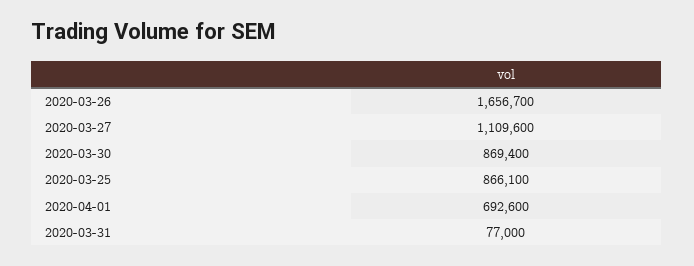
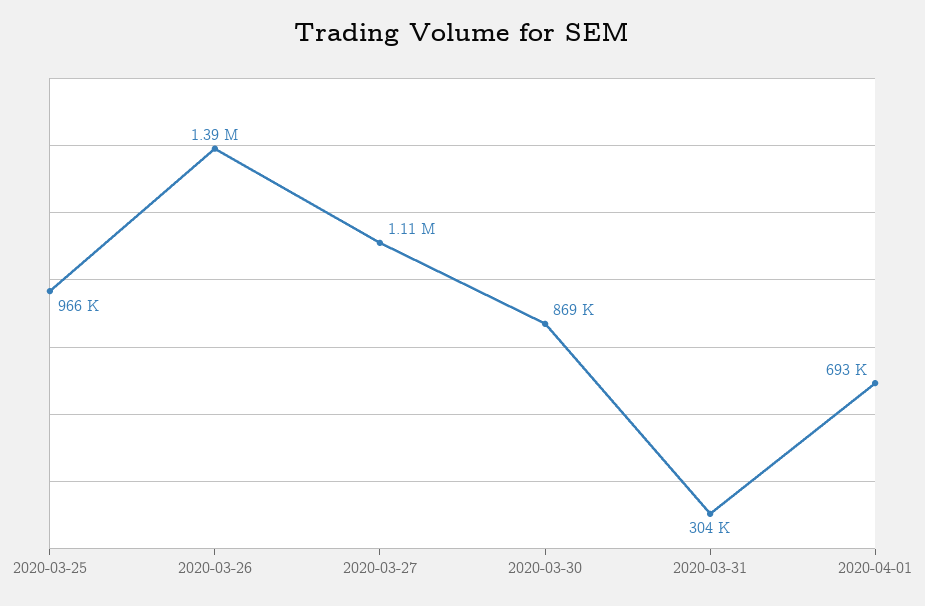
2020-03-26: 1656700 -> 1390000
2020-03-25: 866100 -> 966000
2020-03-31: 77000 -> 304000

